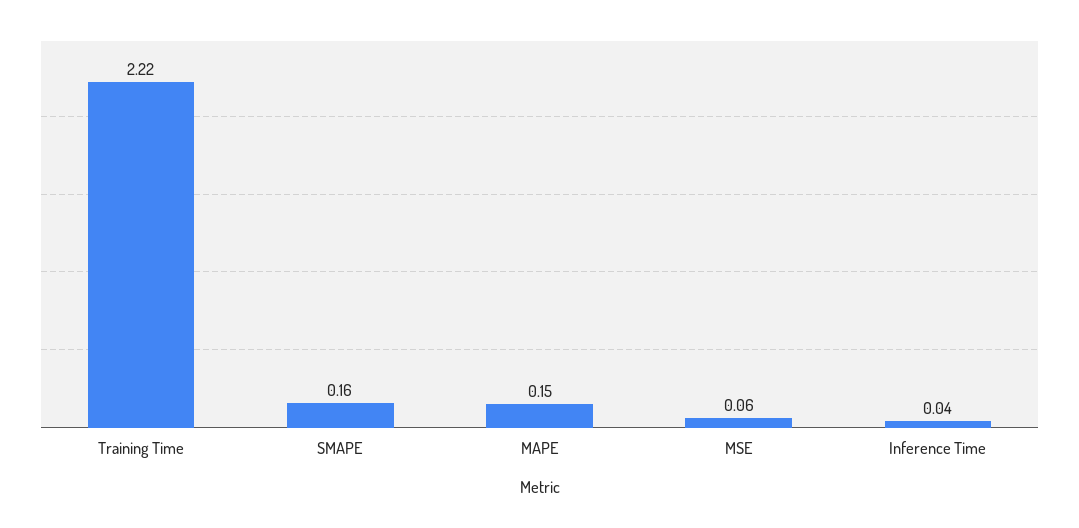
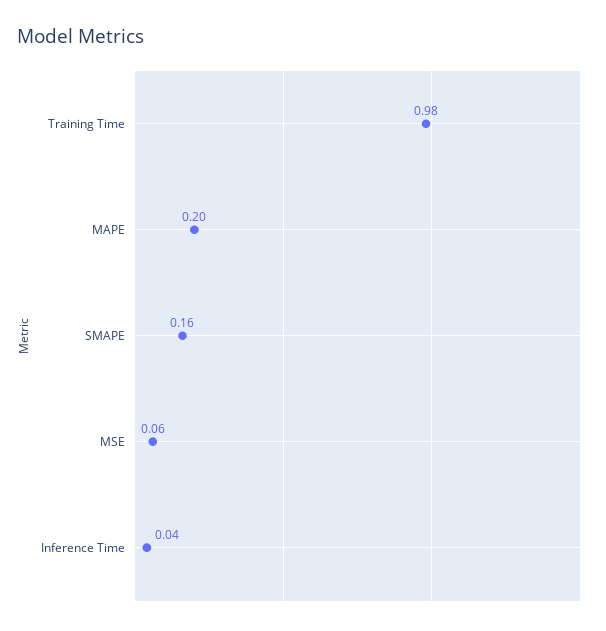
Training Time: 2.22 -> 0.98
MAPE: 0.15 -> 0.2

